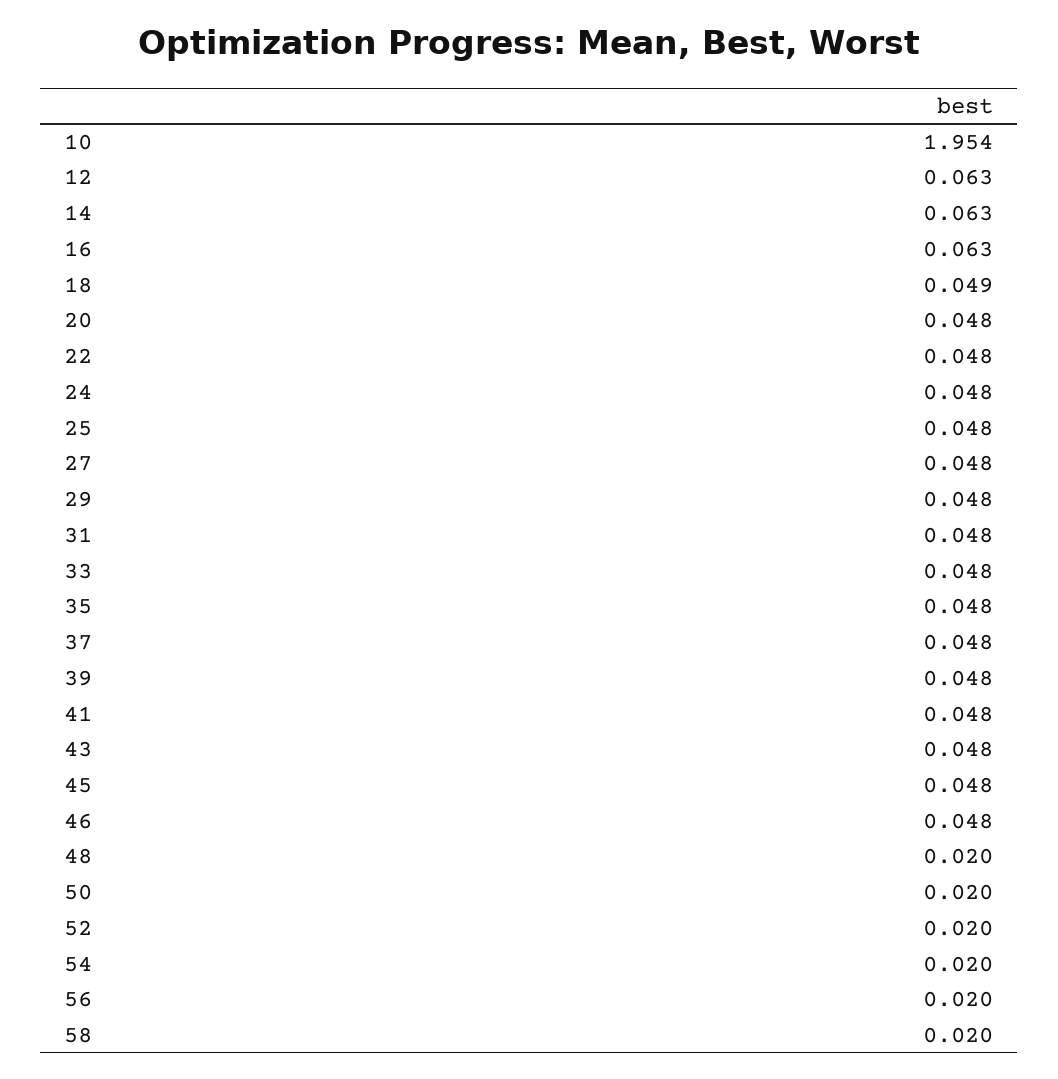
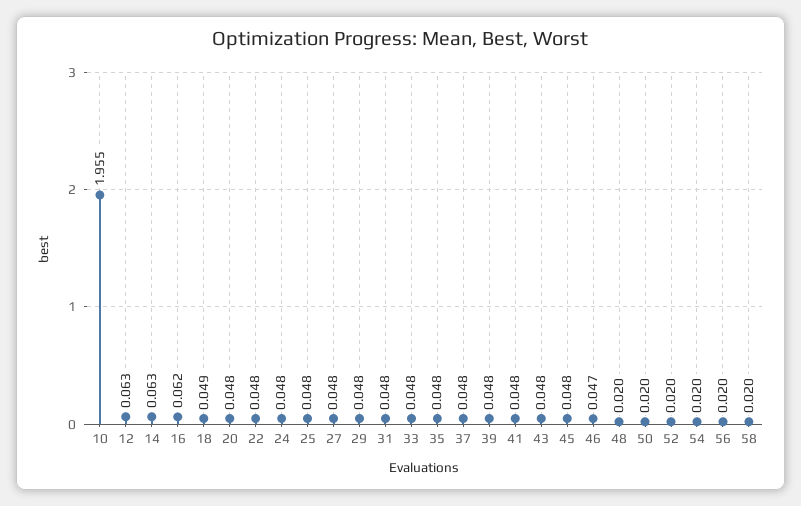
10: 1.954 -> 1.955
16: 0.063 -> 0.062
46: 0.048 -> 0.047

